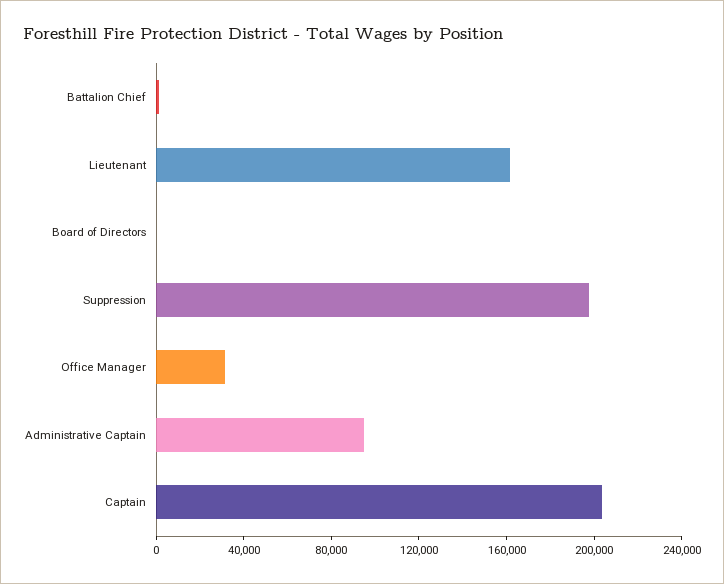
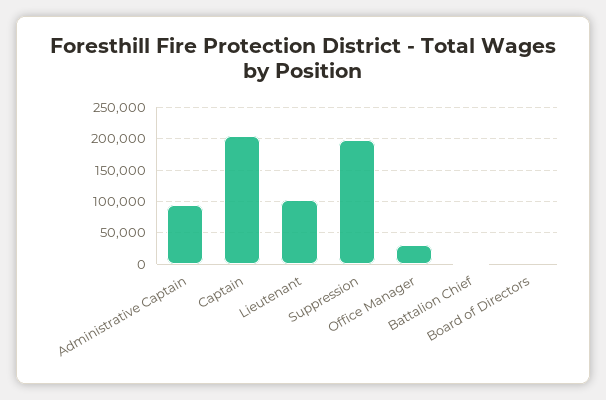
Lieutenant: 160000 -> 100000

